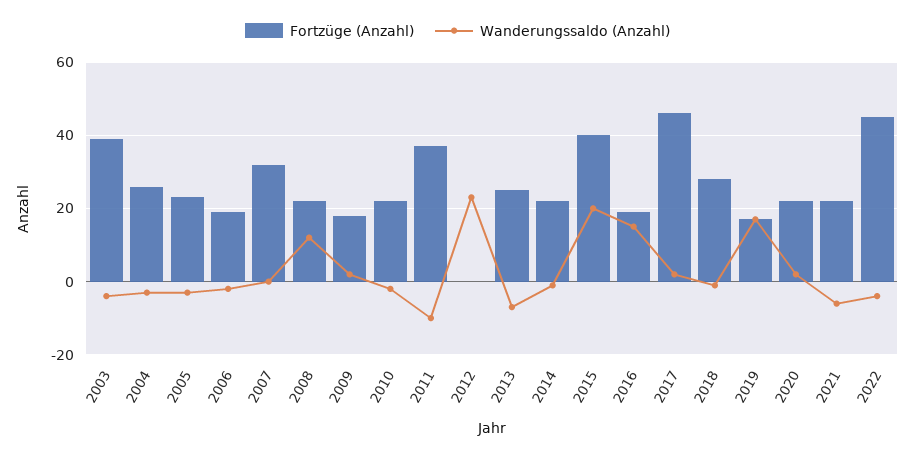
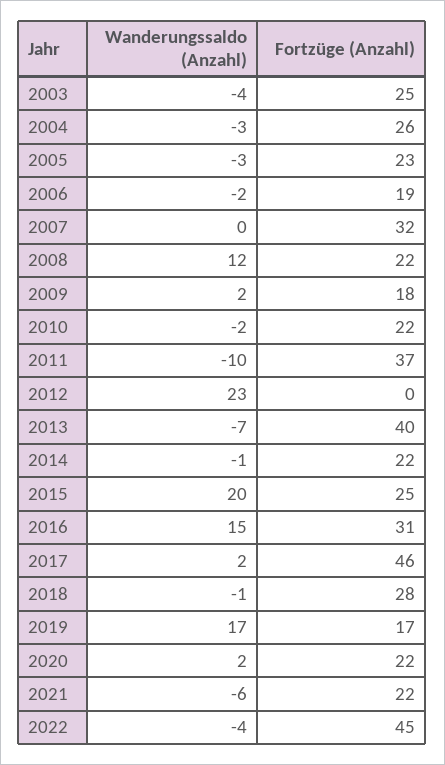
Fortzüge (Anzahl), 2003: 40 -> 25
Fortzüge (Anzahl), 2013: 25 -> 40
Fortzüge (Anzahl), 2015: 40 -> 25
Fortzüge (Anzahl), 2016: 20 -> 31

